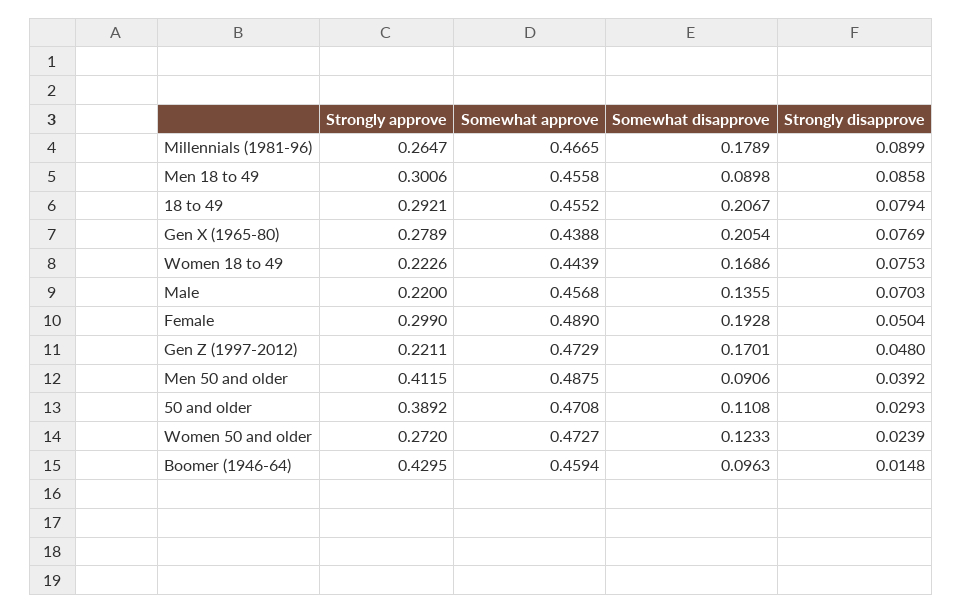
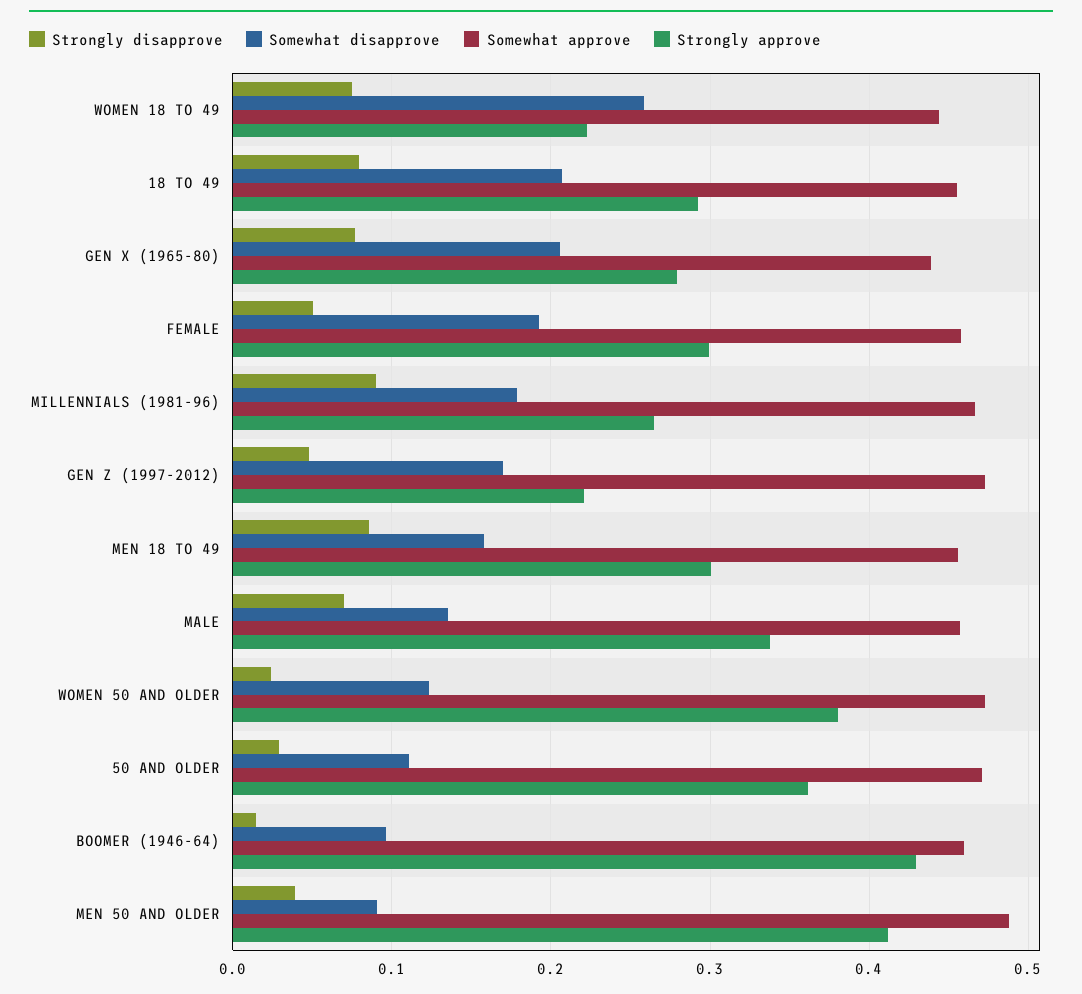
Somewhat disapprove, Men 18 to 49: 0.0898 -> 0.16
Somewhat disapprove, Women 18 to 49: 0.1686 -> 0.26
Strongly approve, Male: 0.22 -> 0.34
Somewhat approve, Female: 0.489 -> 0.46
Strongly approve, 50 and older: 0.3892 -> 0.36
Strongly approve, Women 50 and older: 0.272 -> 0.38

